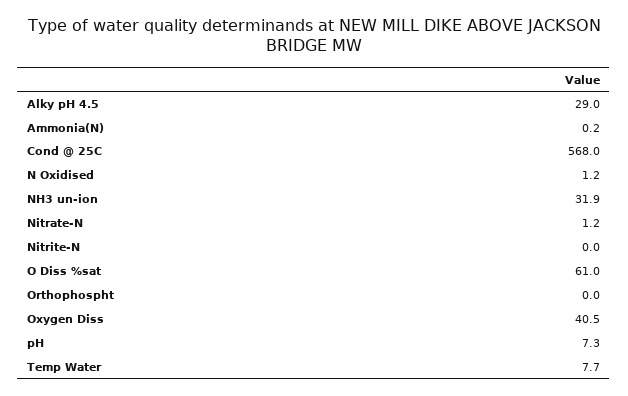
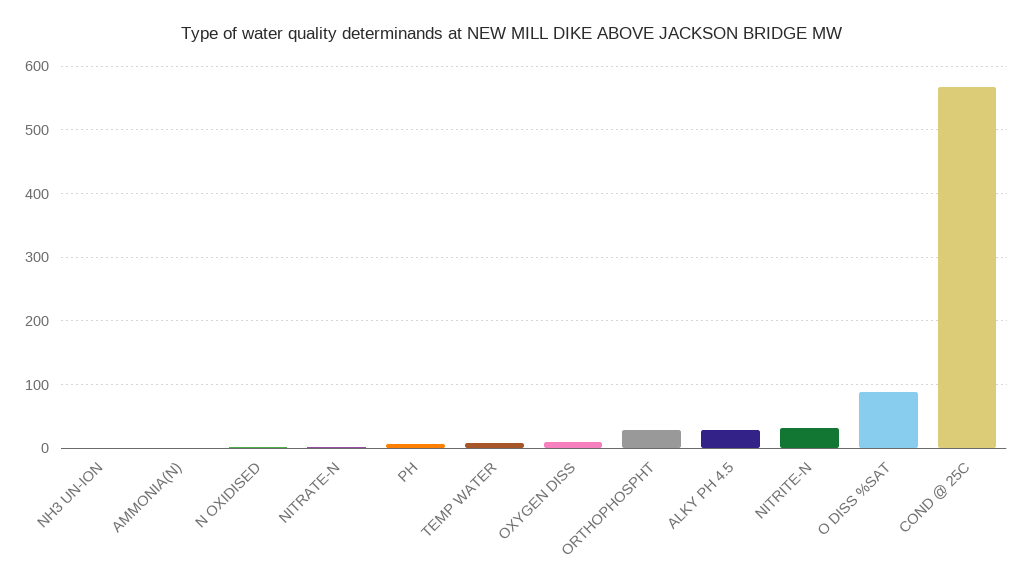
NH3 un-ion: 31.9 -> 0
Nitrite-N: 0 -> 30
O Diss %sat: 61 -> 90
Orthophospht: 0 -> 30
Oxygen Diss: 40.5 -> 10

